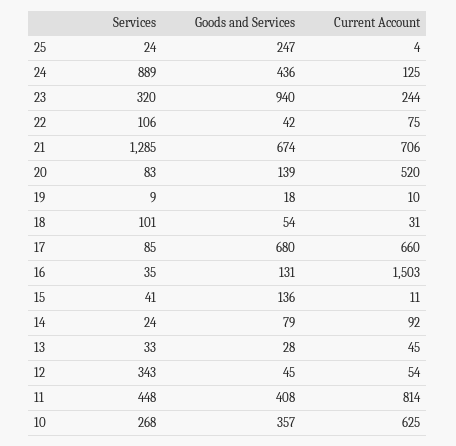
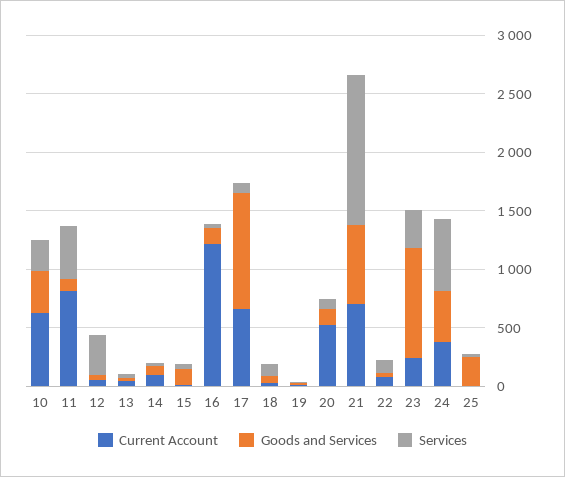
Services, 24: 889 -> 600
Current Account, 24: 125 -> 400
Goods and Services, 17: 680 -> 1000
Current Account, 16: 1503 -> 1200
Goods and Services, 11: 408 -> 100

